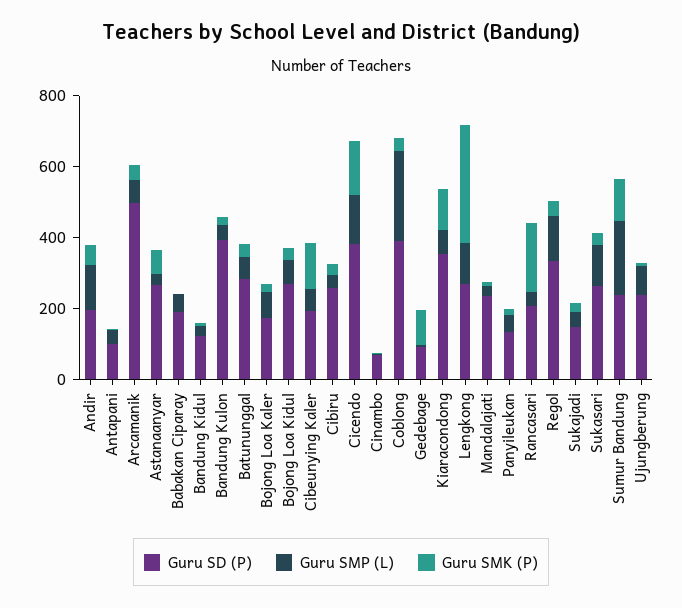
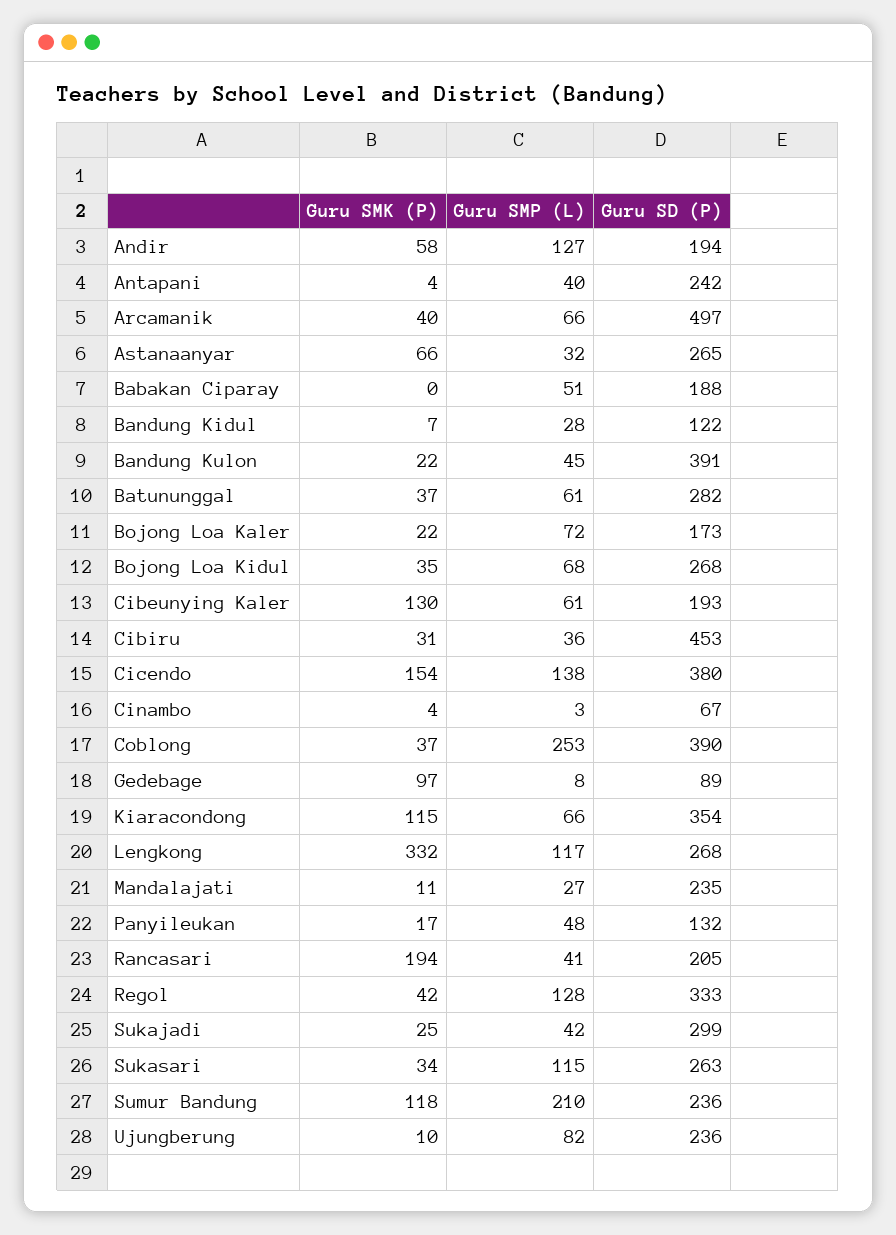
Guru SD (P), Antapani: 100 -> 242
Guru SD (P), Cibiru: 250 -> 453
Guru SD (P), Sukajadi: 150 -> 299

